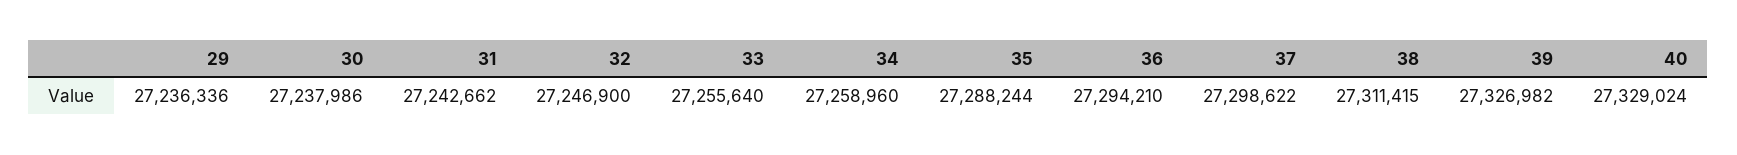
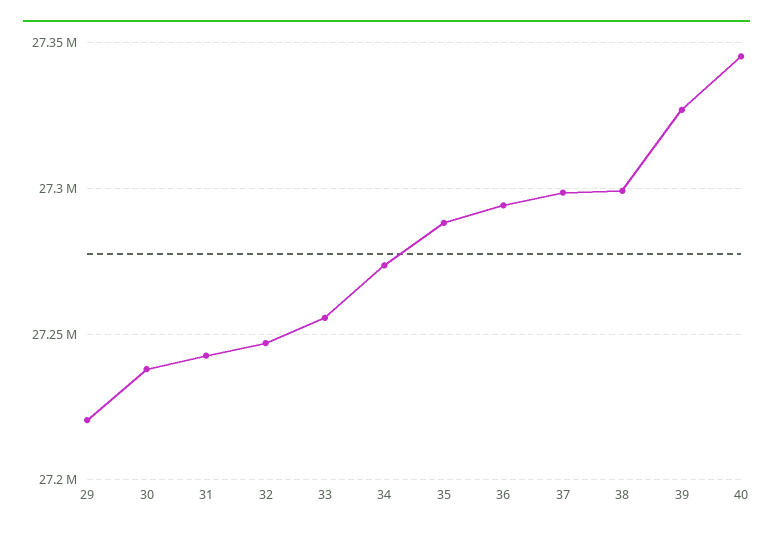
29: 27236336 -> 27220000
34: 27258960 -> 27275000
38: 27311415 -> 27300000
40: 27329024 -> 27345000

